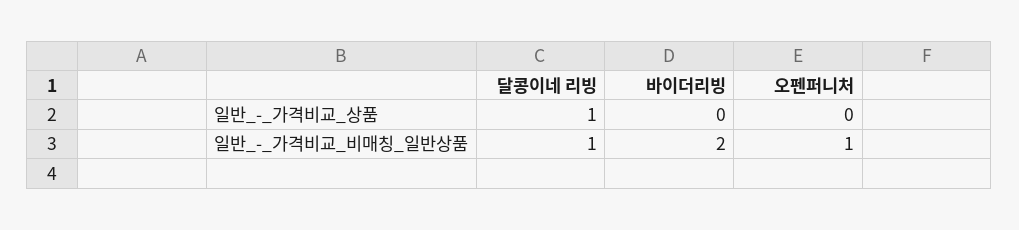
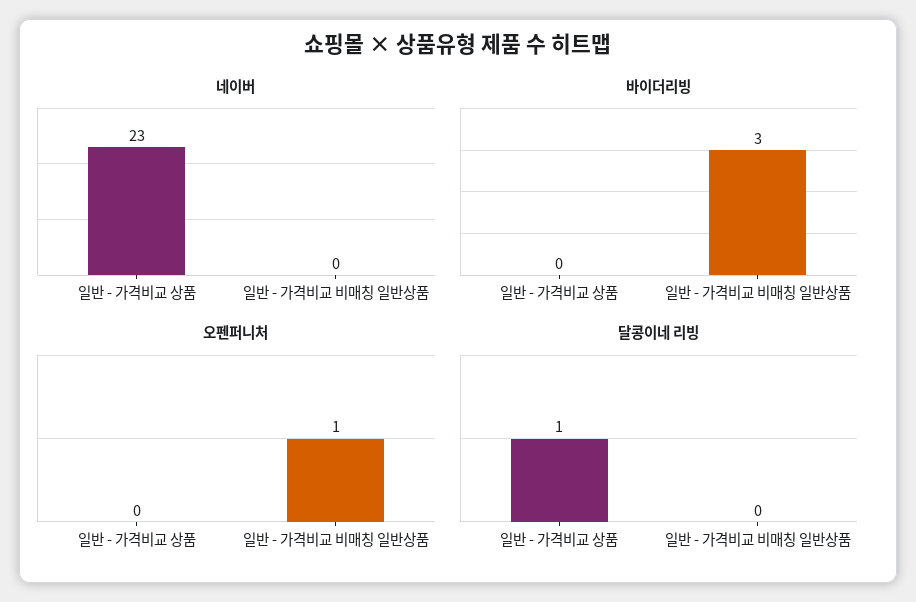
달콩이네 리빙, 일반_-_가격비교_비매칭_일반상품: 1 -> 0
바이더리빙, 일반_-_가격비교_비매칭_일반상품: 2 -> 3
네이버, 일반_-_가격비교_상품: none -> 23
네이버, 일반_-_가격비교_비매칭_일반상품: none -> 0

